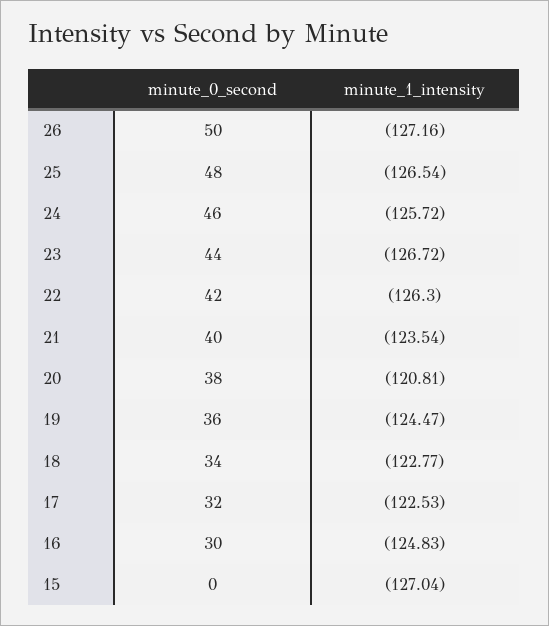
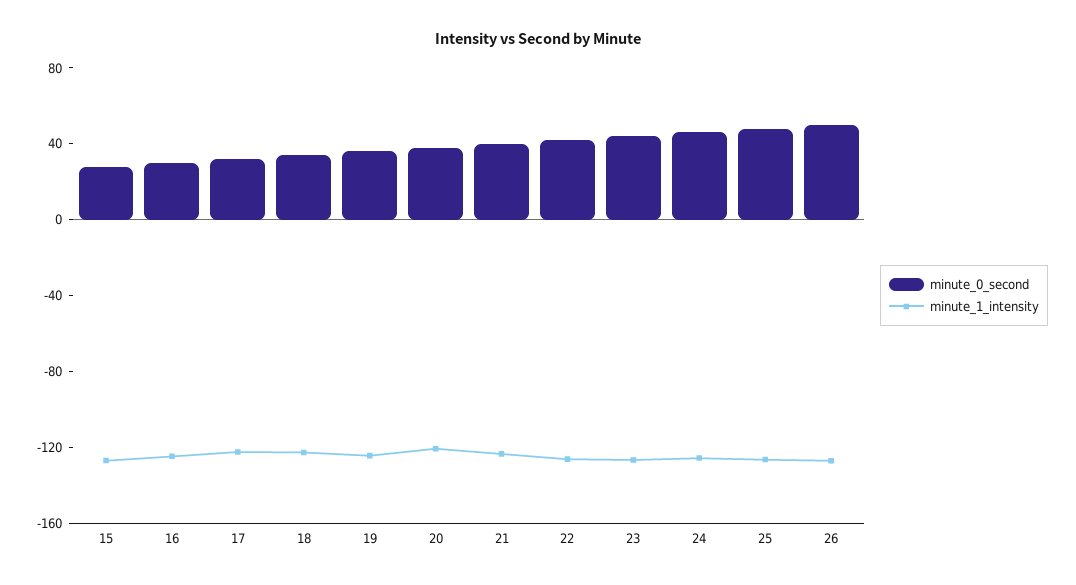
minute_0_second, 15: 0 -> 30

